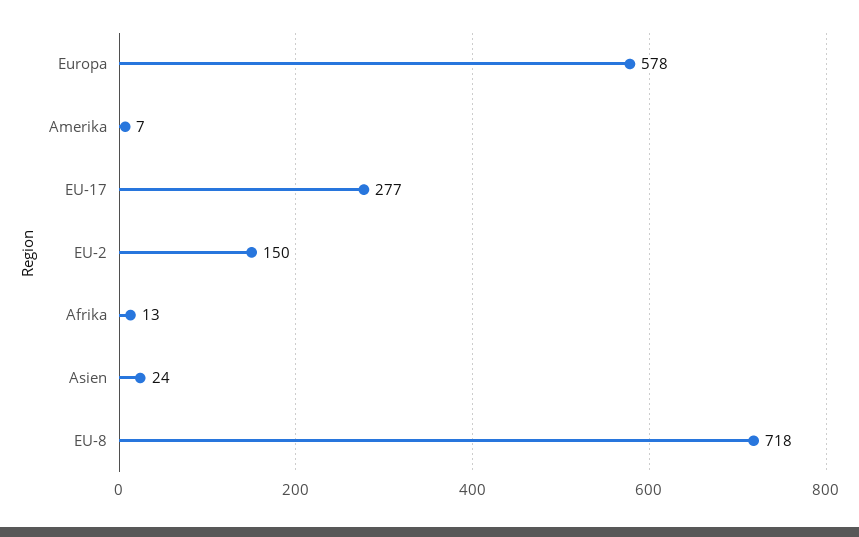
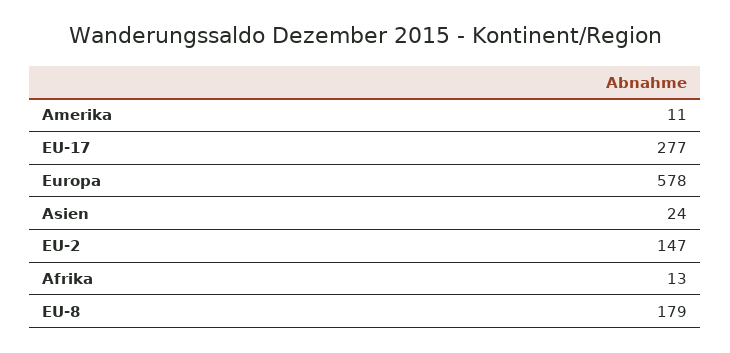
Amerika: 7 -> 11
EU-2: 150 -> 147
EU-8: 718 -> 179

